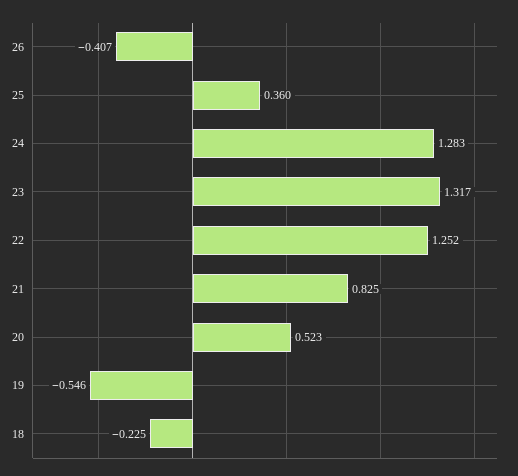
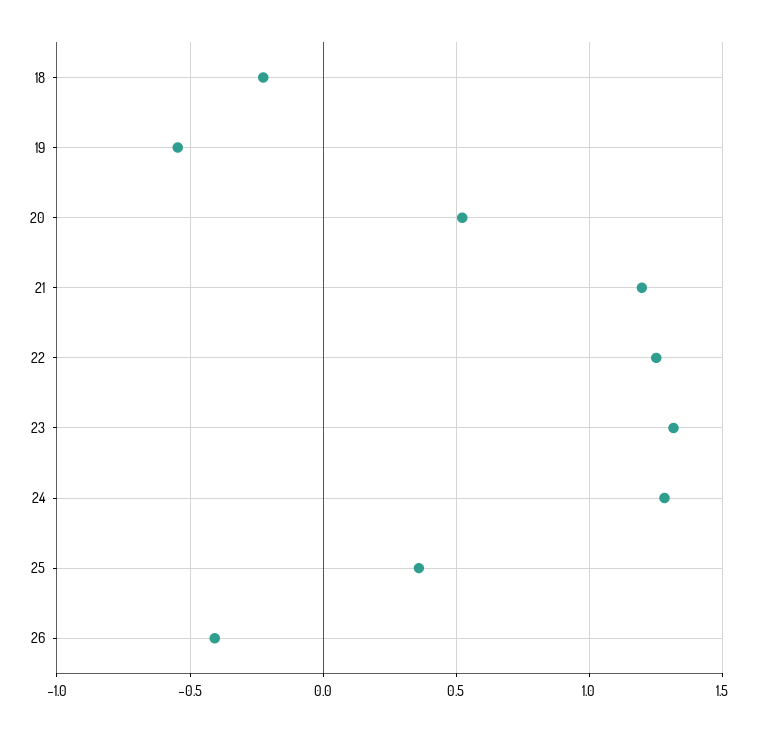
21: 0.825 -> 1.2

